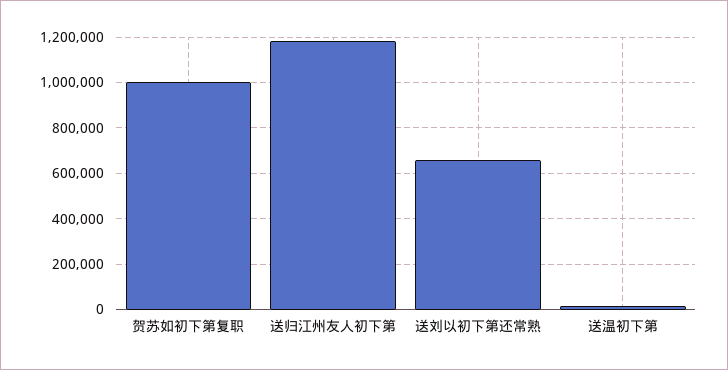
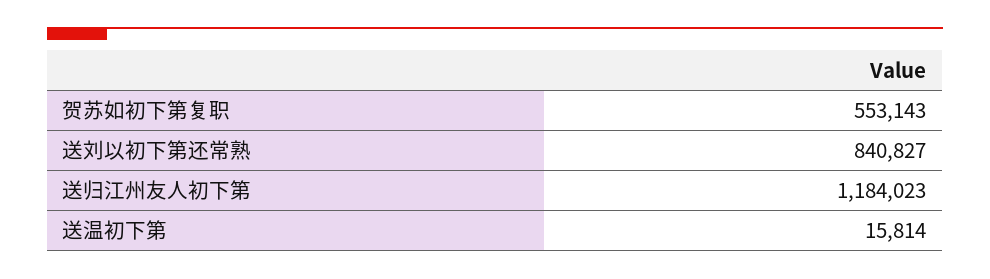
贺苏如初下第复职: 1000000 -> 553143
送刘以初下第还常熟: 650000 -> 840827

